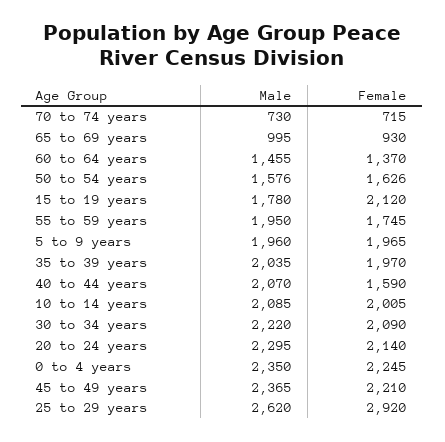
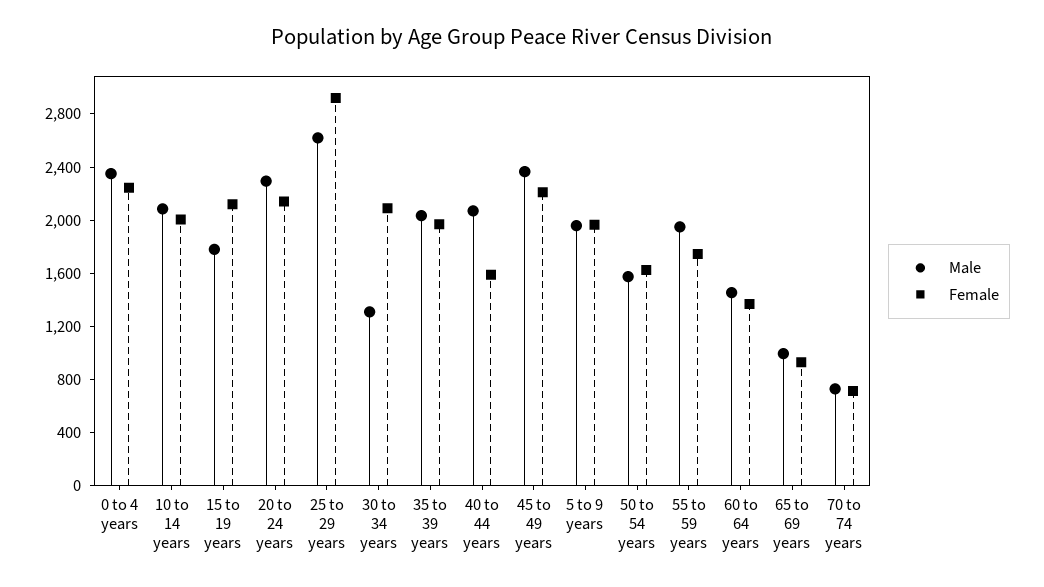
Male, 30 to 34 years: 2220 -> 1300

